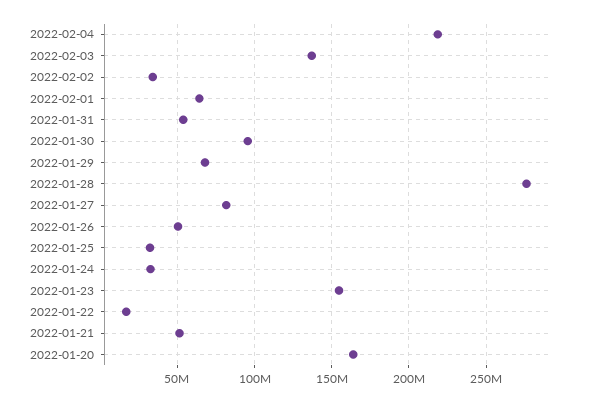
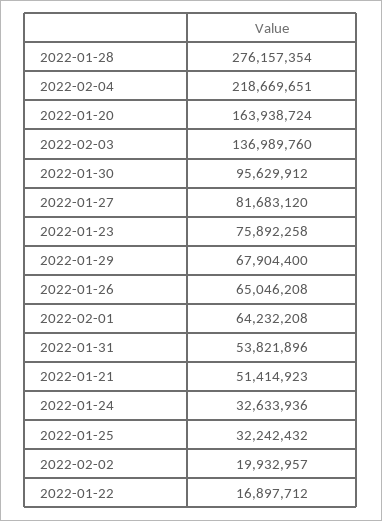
2022-02-02: 35000000 -> 19932957
2022-01-26: 50000000 -> 65046208
2022-01-23: 155000000 -> 75892258

